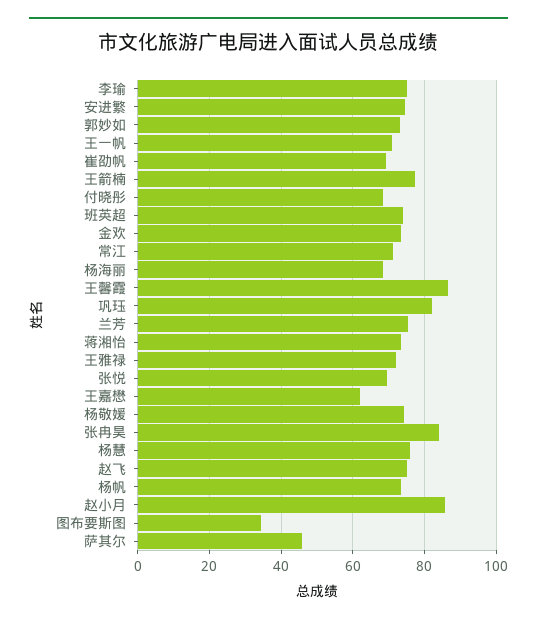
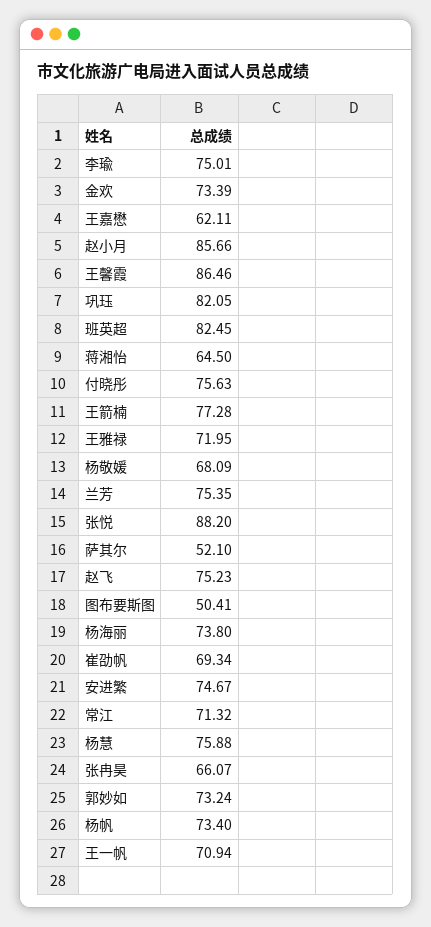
付晓彤: 68 -> 75.63
班英超: 74 -> 82.45
杨海丽: 68 -> 73.8
蒋湘怡: 74 -> 64.5
张悦: 70 -> 88.2
杨敬媛: 74 -> 68.09
张冉昊: 84 -> 66.07
图布要斯图: 34 -> 50.41
萨其尔: 46 -> 52.1

